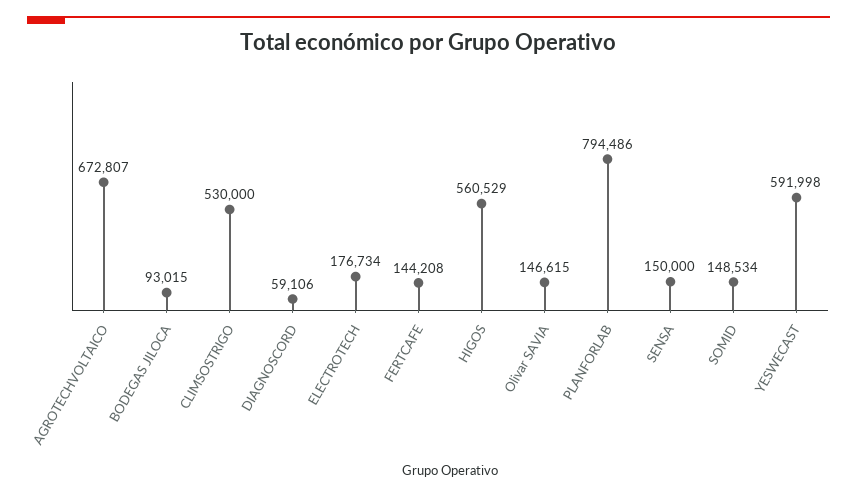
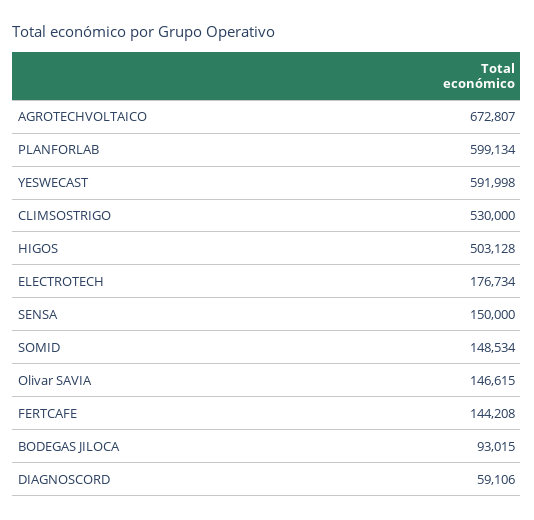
HIGOS: 560529 -> 503128
PLANFORLAB: 794486 -> 599134

